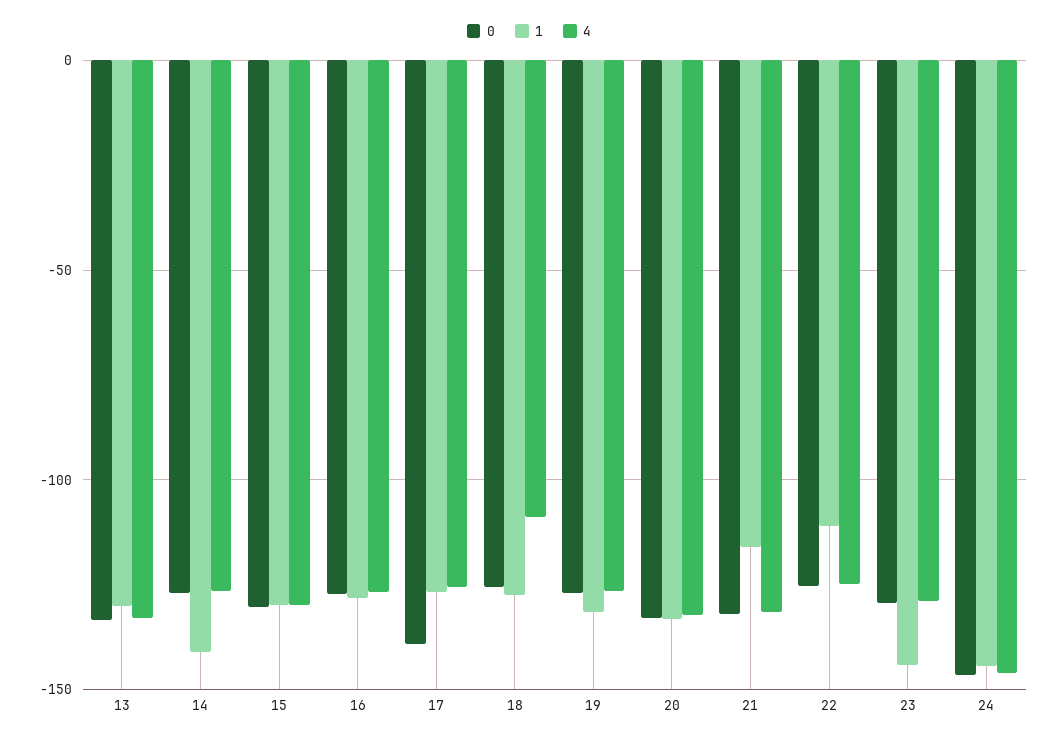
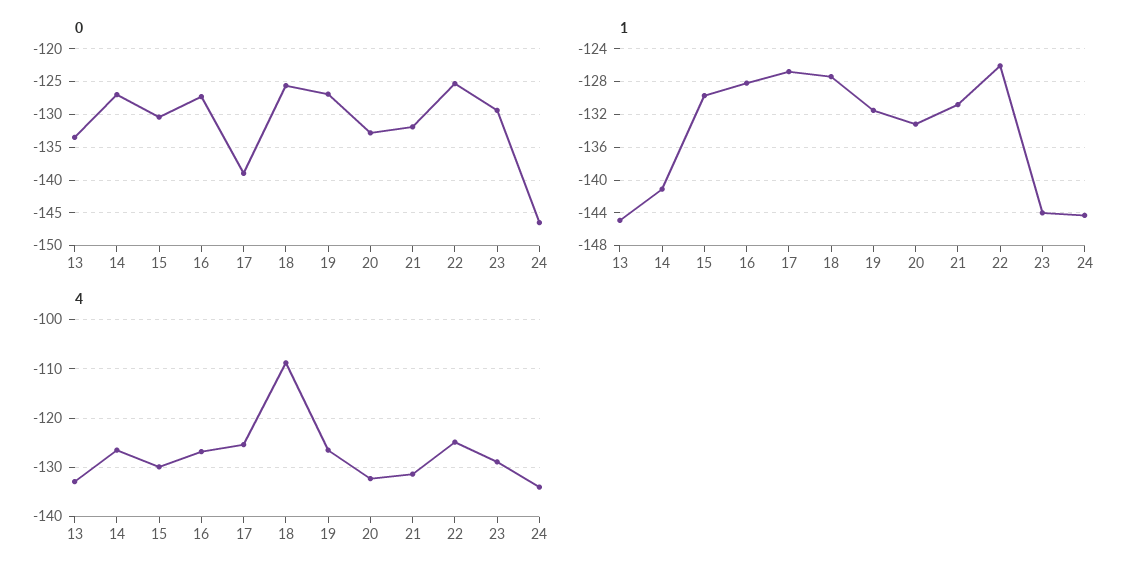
1, 13: -130 -> -145
1, 21: -115 -> -131
1, 22: -110 -> -126
4, 24: -145 -> -134

